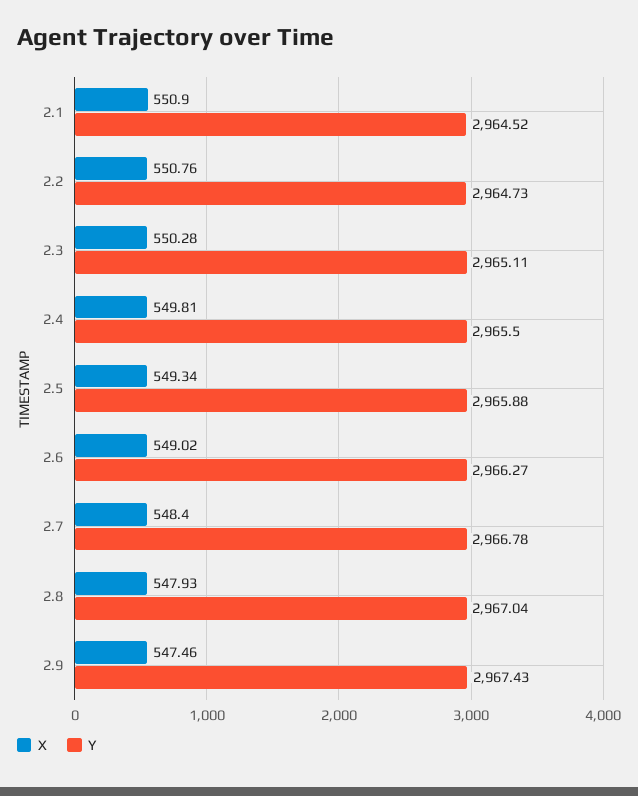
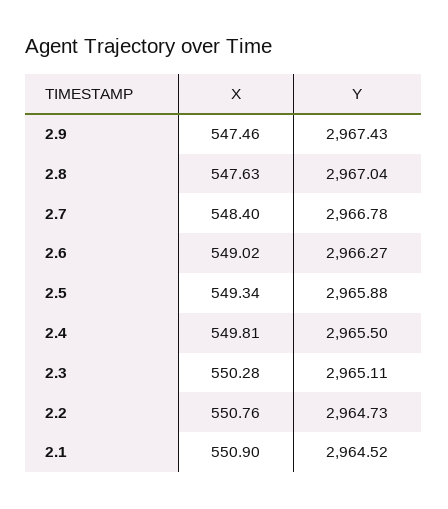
X, 2.8: 547.93 -> 547.63

